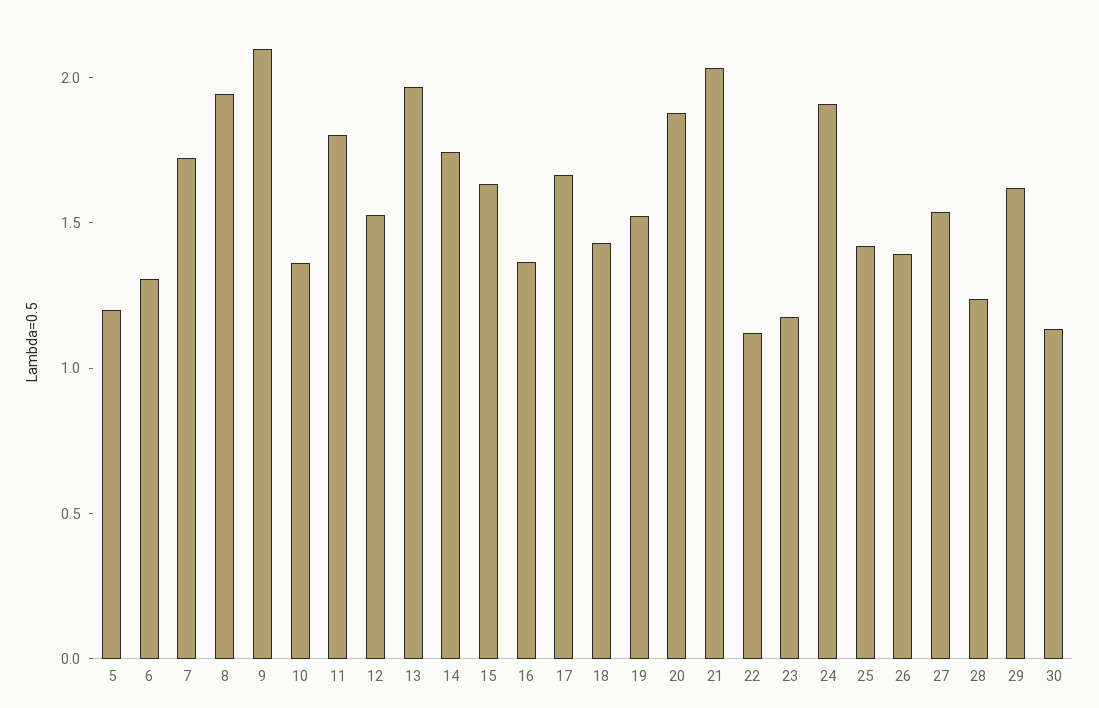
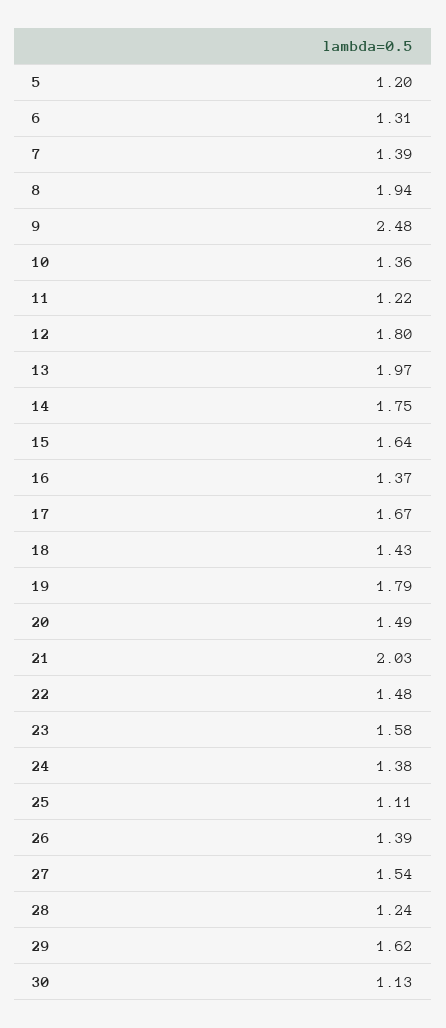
7: 1.7 -> 1.39
9: 2.1 -> 2.48
11: 1.8 -> 1.22
12: 1.5 -> 1.8
19: 1.5 -> 1.79
20: 1.9 -> 1.49
22: 1.1 -> 1.48
23: 1.2 -> 1.58
24: 1.9 -> 1.38
25: 1.4 -> 1.11

